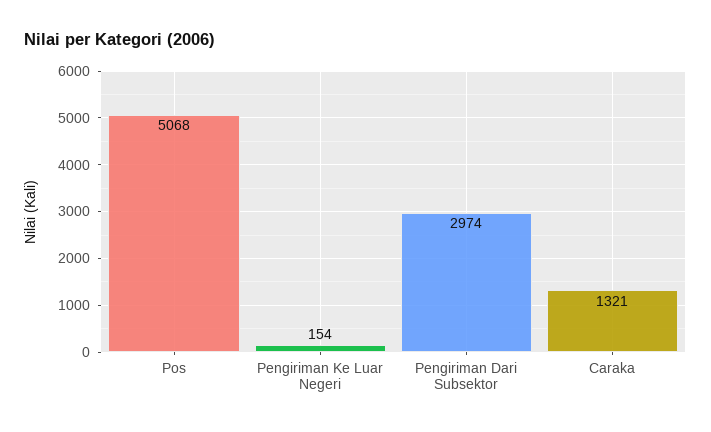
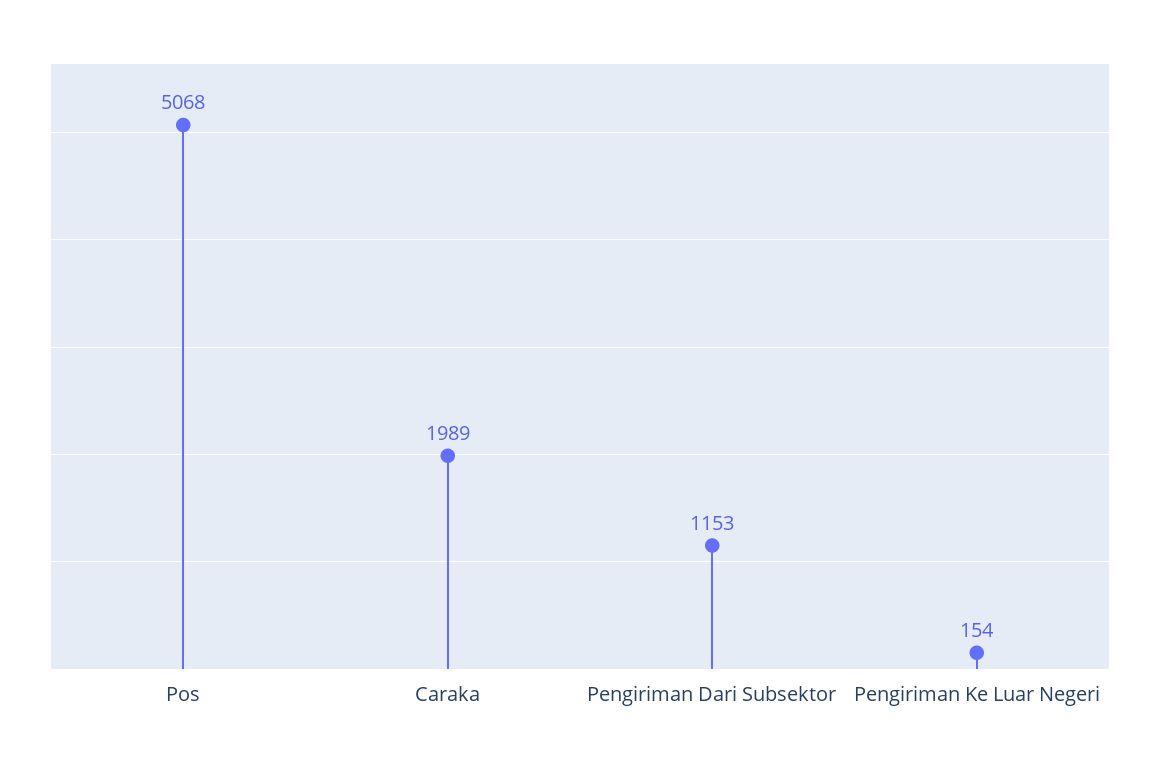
Pengiriman Dari Subsektor: 2974 -> 1153
Caraka: 1321 -> 1989

